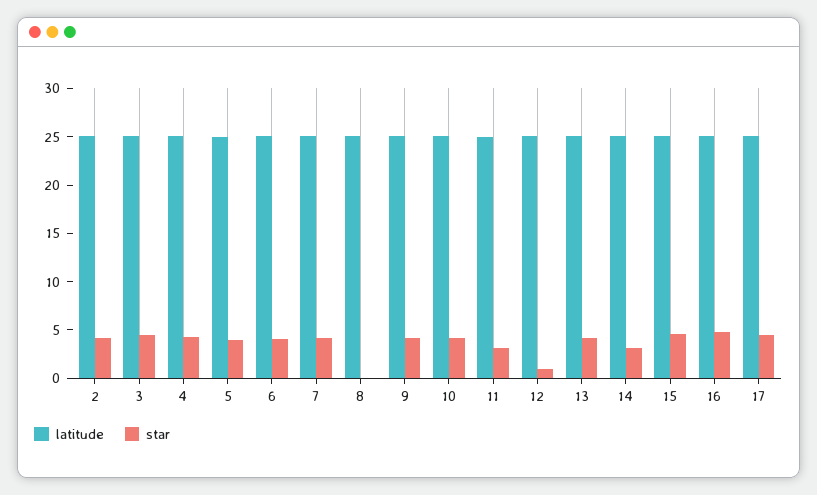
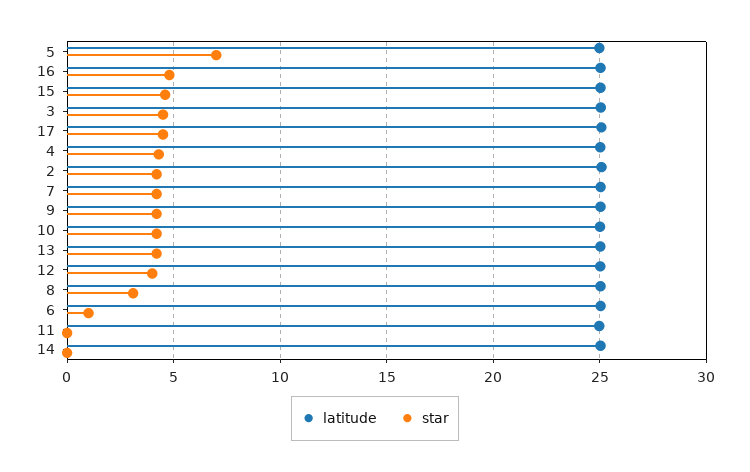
star, 5: 4 -> 7
star, 6: 4 -> 1
star, 8: 0 -> 3
star, 11: 3 -> 0
star, 12: 1 -> 4
star, 14: 3 -> 0

